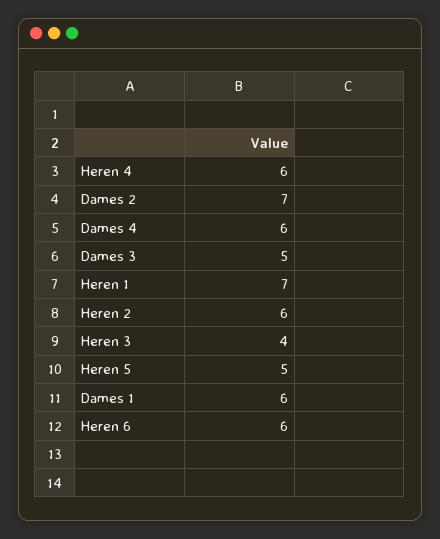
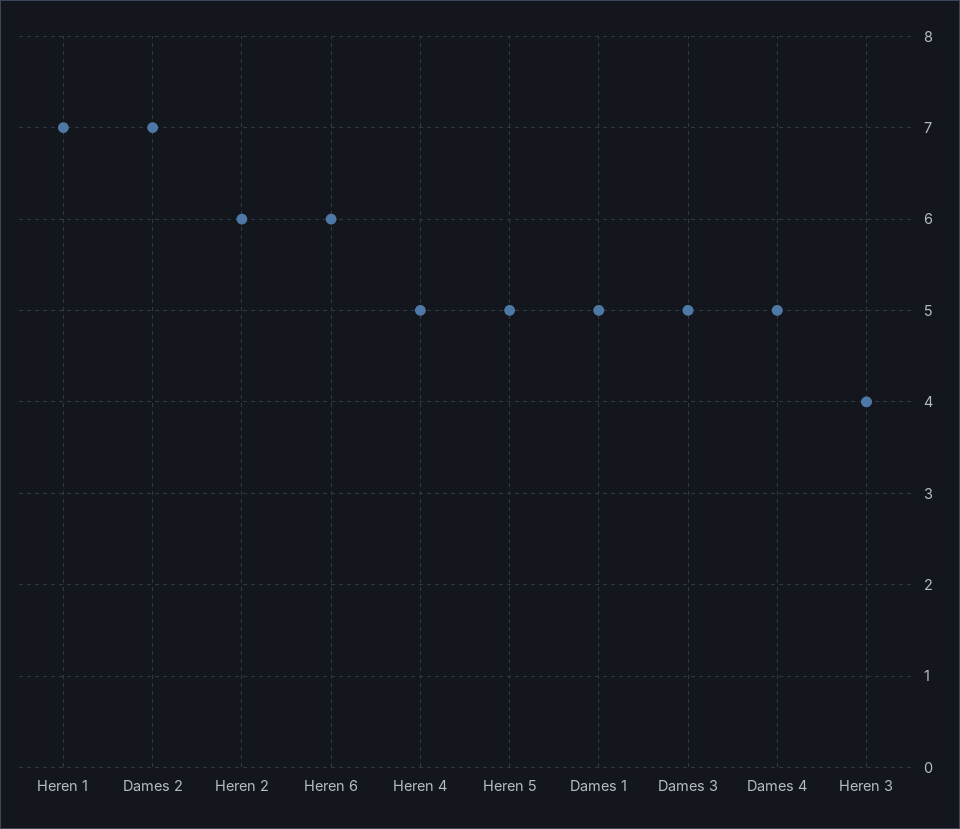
Heren 4: 6 -> 5
Dames 4: 6 -> 5
Dames 1: 6 -> 5

